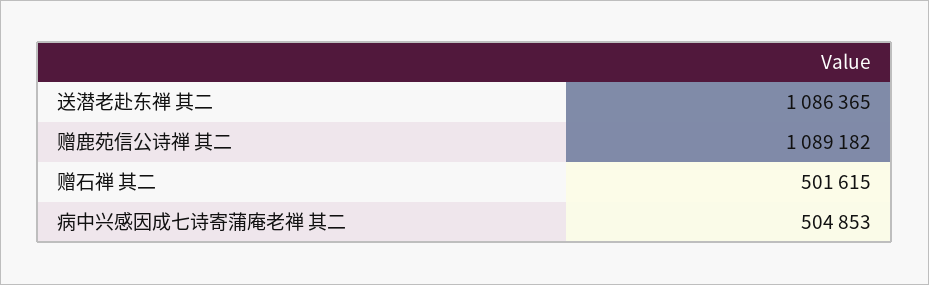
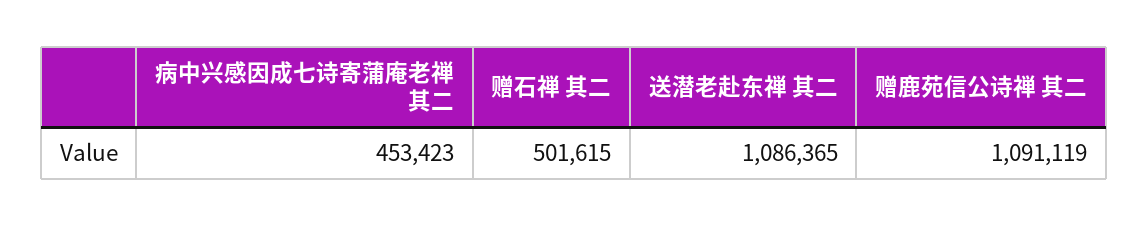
赠鹿苑信公诗禅 其二: 1089182 -> 1091119
病中兴感因成七诗寄蒲庵老禅 其二: 504853 -> 453423

